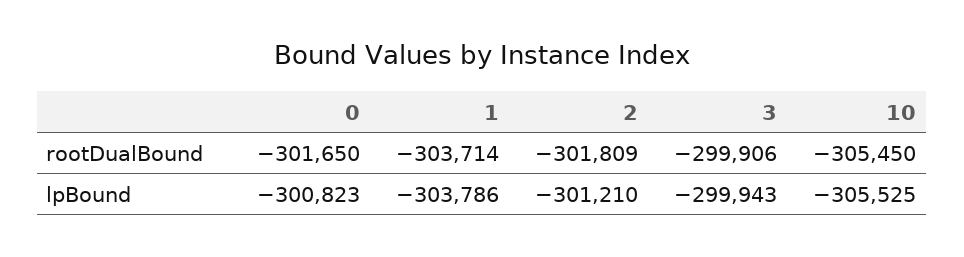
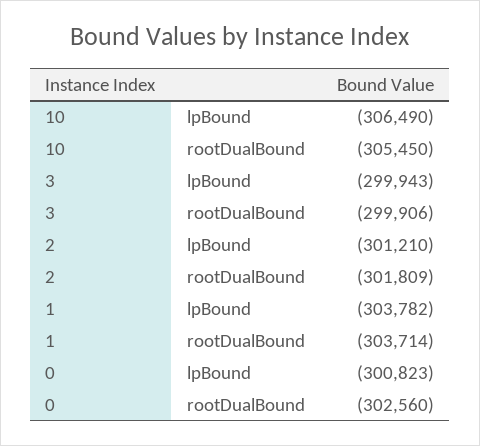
0, rootDualBound: -301650 -> -302560
1, lpBound: -303786 -> -303782
10, lpBound: -305525 -> -306490

